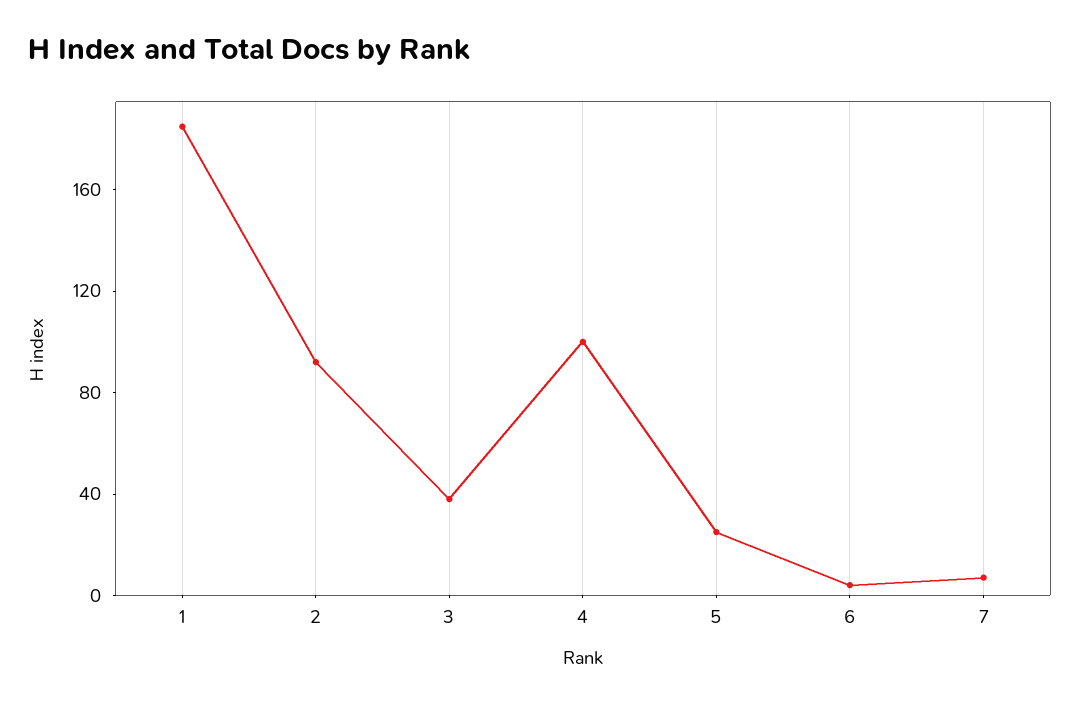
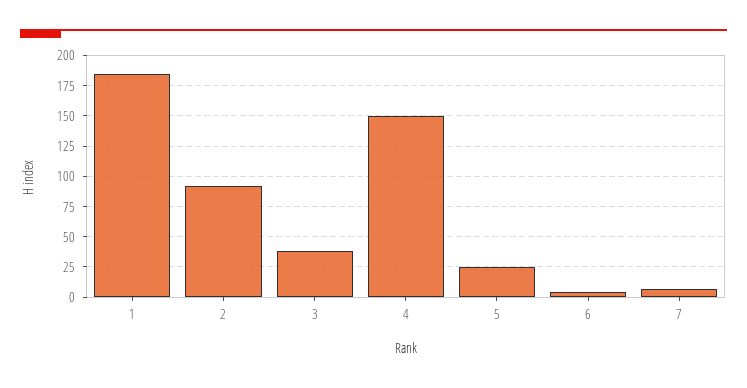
4: 100 -> 150

